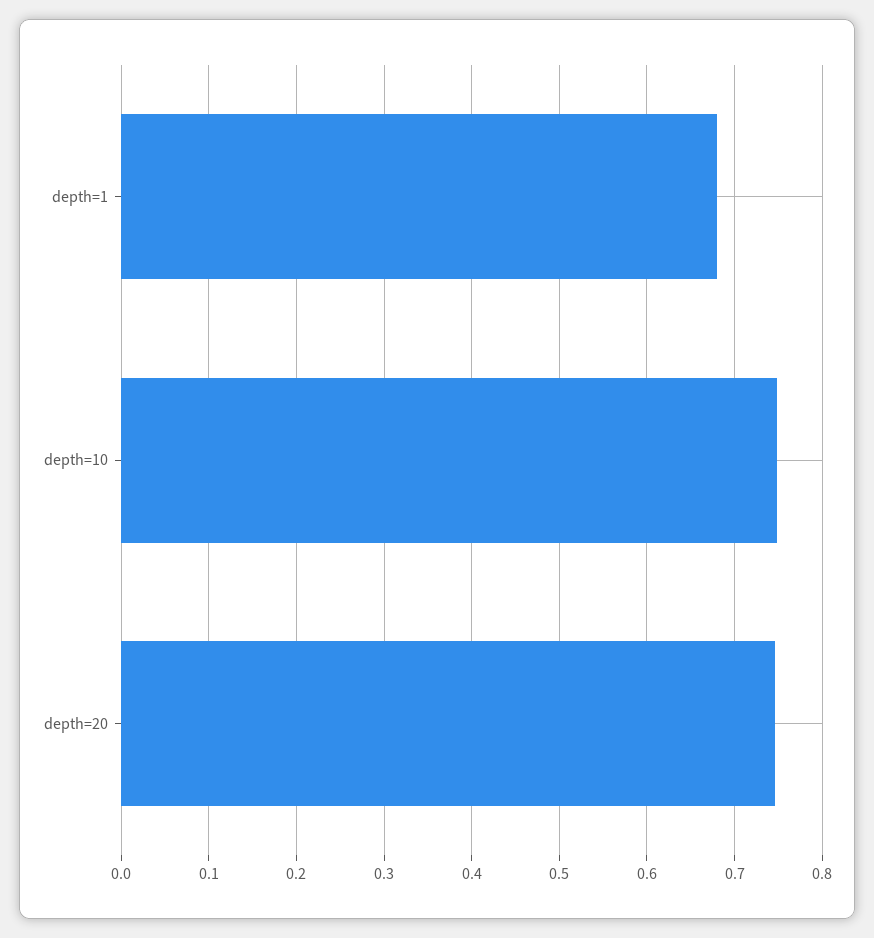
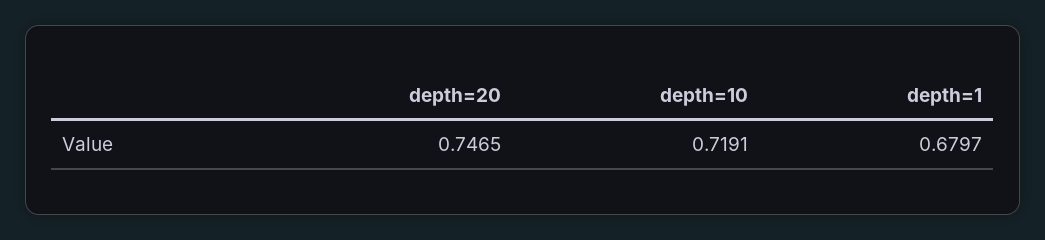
depth=10: 0.75 -> 0.7191

